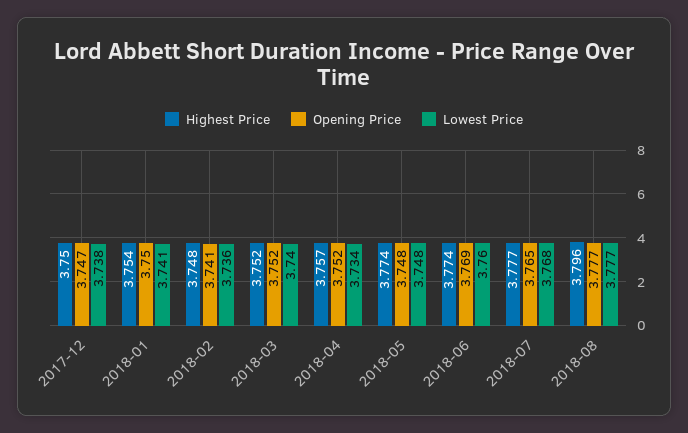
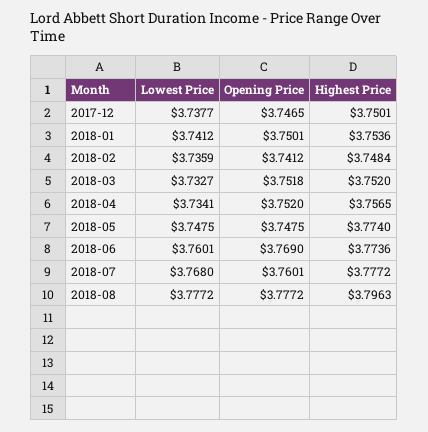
Lowest Price, 2018-03: 3.74 -> 3.7327
Opening Price, 2018-07: 3.765 -> 3.7601

